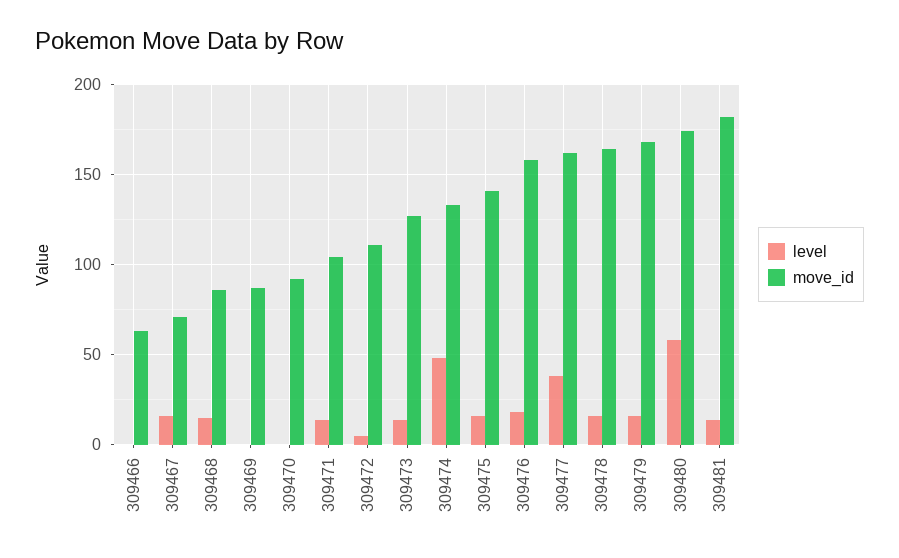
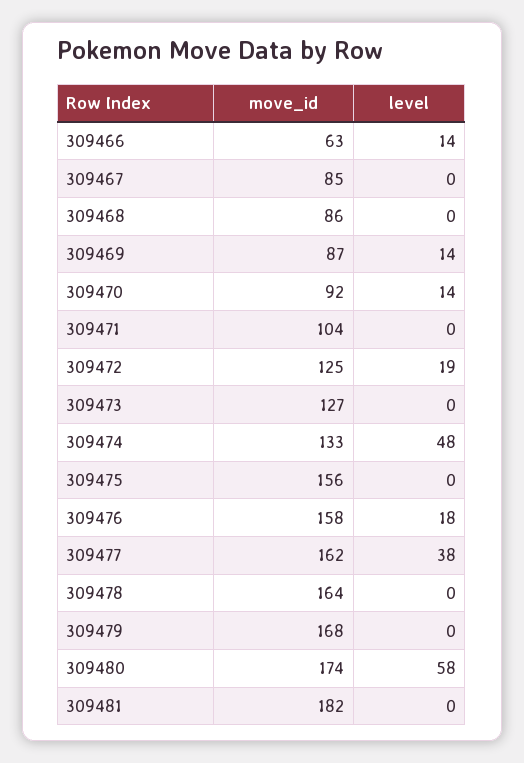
level, 309466: 0 -> 14
level, 309467: 15 -> 0
move_id, 309467: 70 -> 85
level, 309468: 15 -> 0
level, 309469: 0 -> 14
level, 309470: 0 -> 14
level, 309471: 15 -> 0
level, 309472: 5 -> 19
move_id, 309472: 110 -> 125
level, 309473: 15 -> 0
level, 309475: 15 -> 0
move_id, 309475: 140 -> 156
level, 309478: 15 -> 0
level, 309479: 15 -> 0
level, 309481: 15 -> 0

